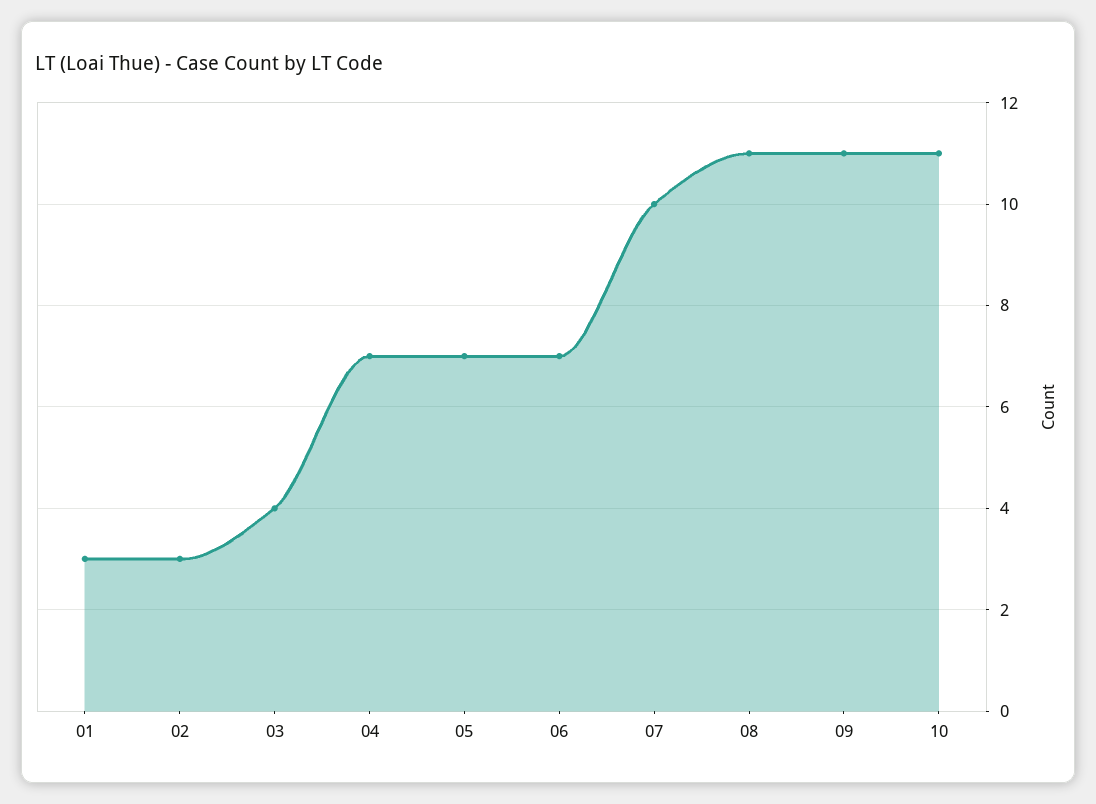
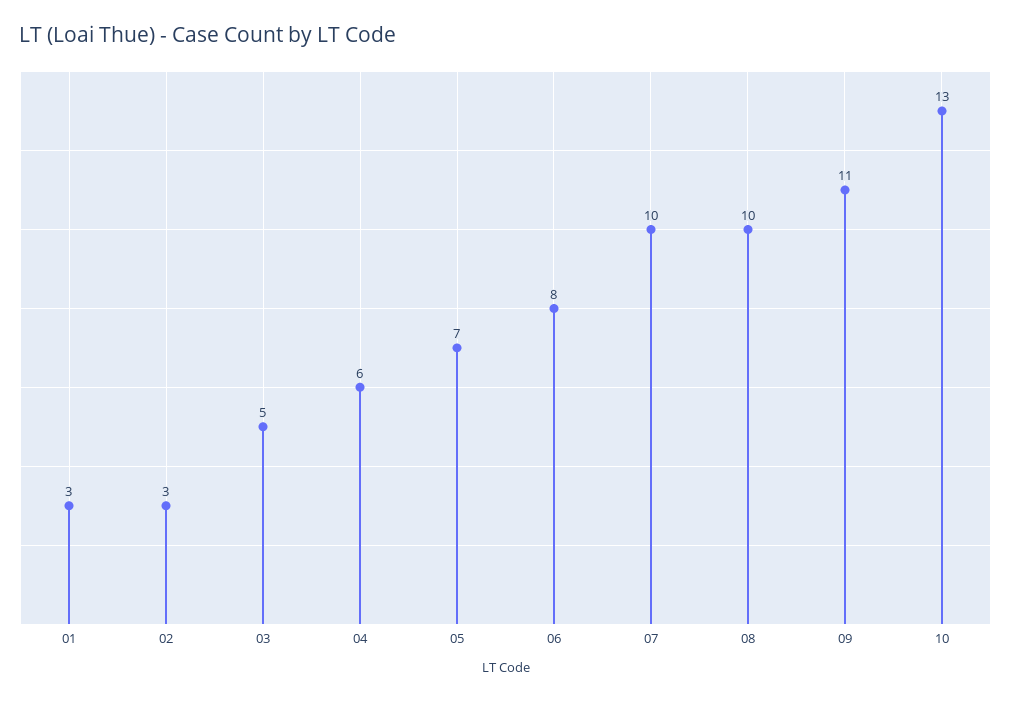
03: 4 -> 5
04: 7 -> 6
06: 7 -> 8
08: 11 -> 10
10: 11 -> 13

